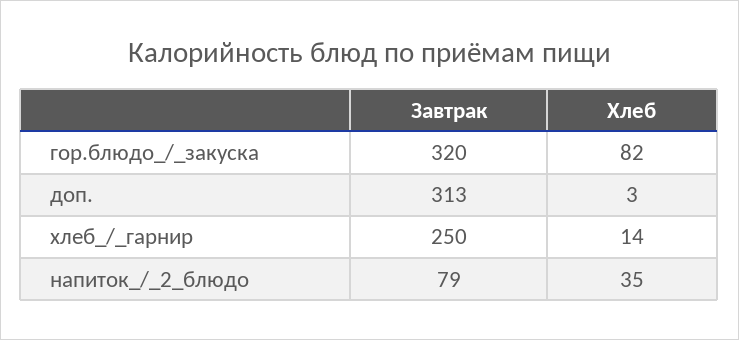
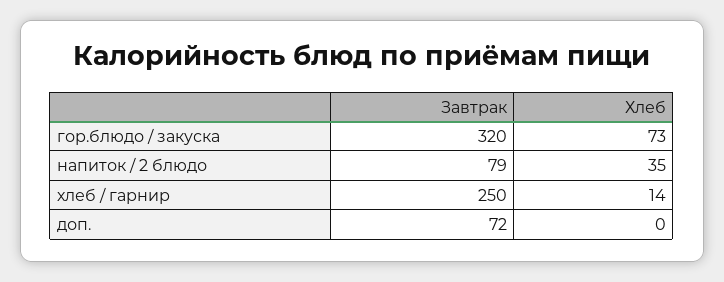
Хлеб, гор.блюдо_/_закуска: 82 -> 73
Завтрак, доп.: 313 -> 72
Хлеб, доп.: 3 -> 0

